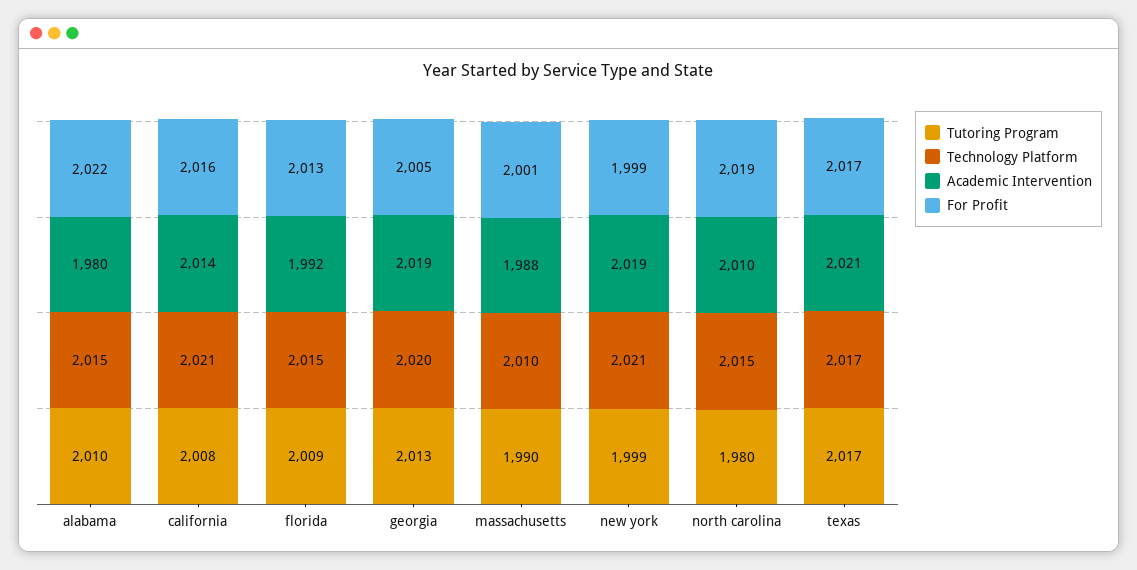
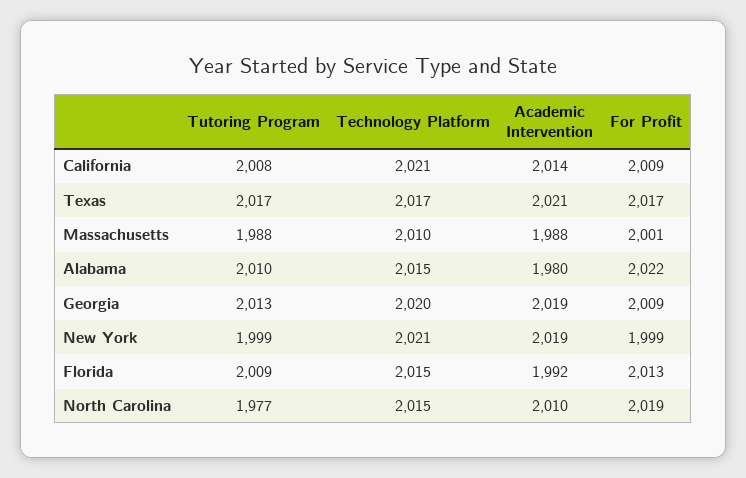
For Profit, california: 2016 -> 2009
For Profit, georgia: 2005 -> 2009
Tutoring Program, massachusetts: 1990 -> 1988
Tutoring Program, north carolina: 1980 -> 1977

